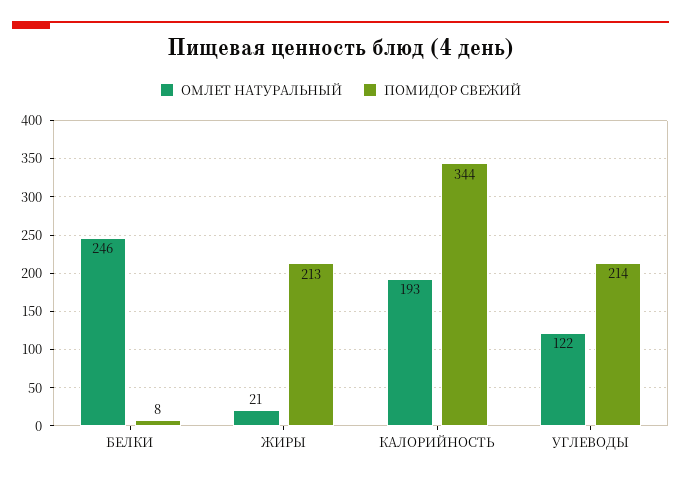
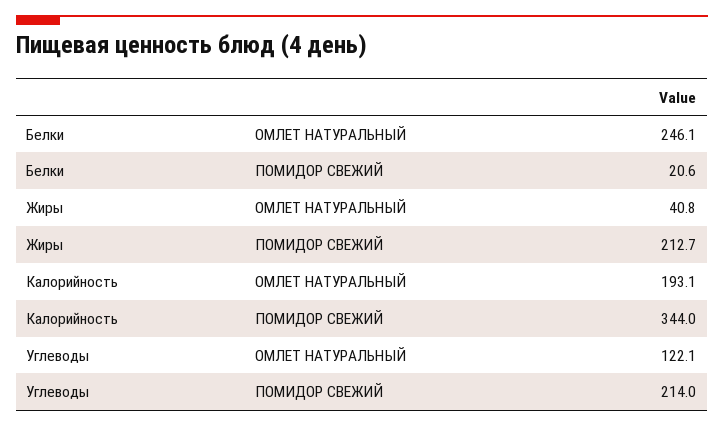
ПОМИДОР СВЕЖИЙ, БЕЛКИ: 8 -> 20.6
ОМЛЕТ НАТУРАЛЬНЫЙ, ЖИРЫ: 21 -> 40.8

